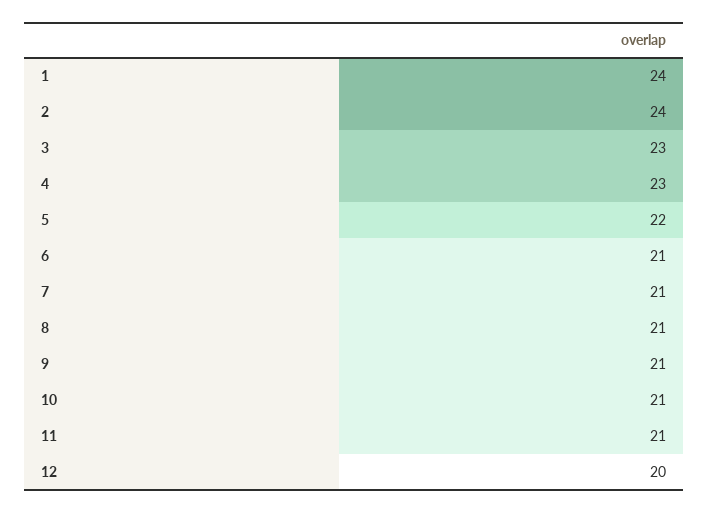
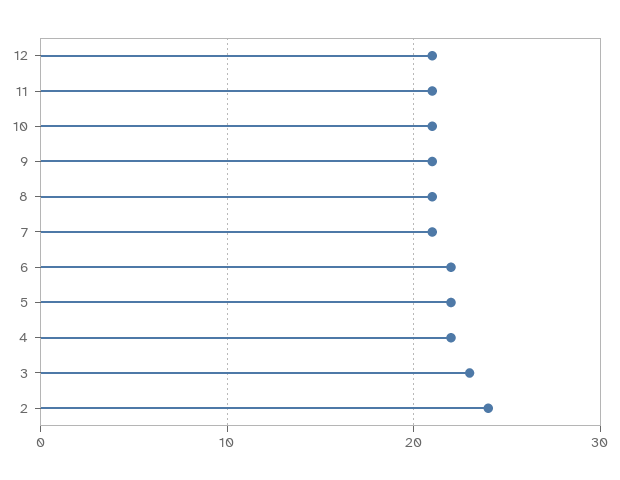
1: 24 -> none
4: 23 -> 22
6: 21 -> 22
12: 20 -> 21

